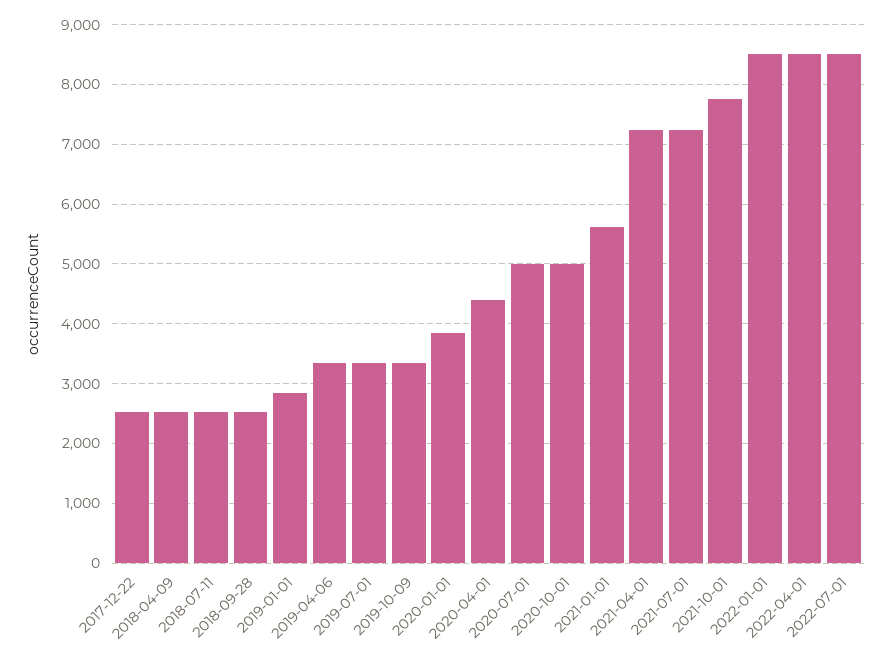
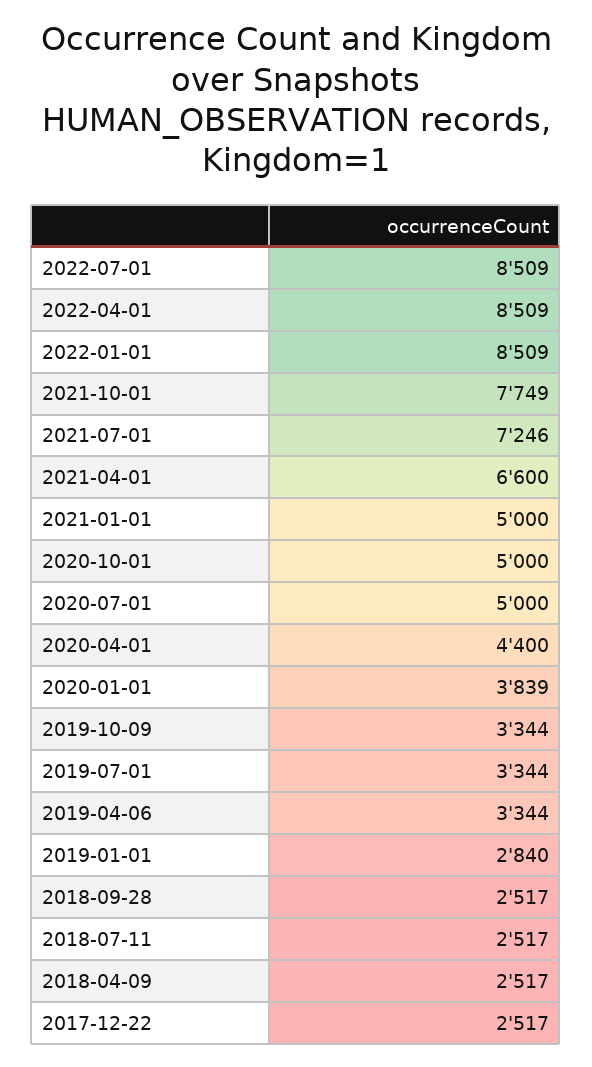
2021-01-01: 5600 -> 5000
2021-04-01: 7200 -> 6600

